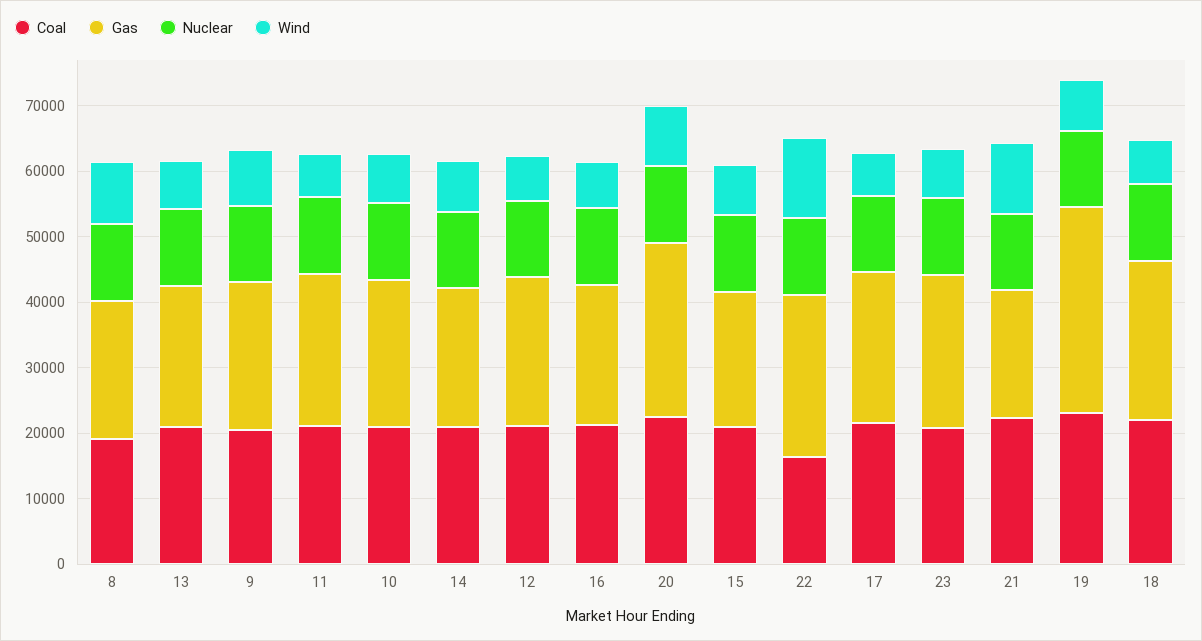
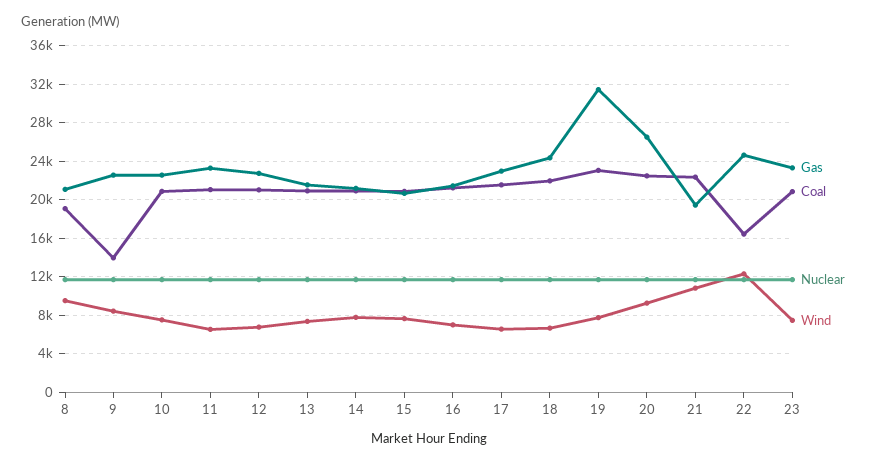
Coal, 9: 20000 -> 14000

